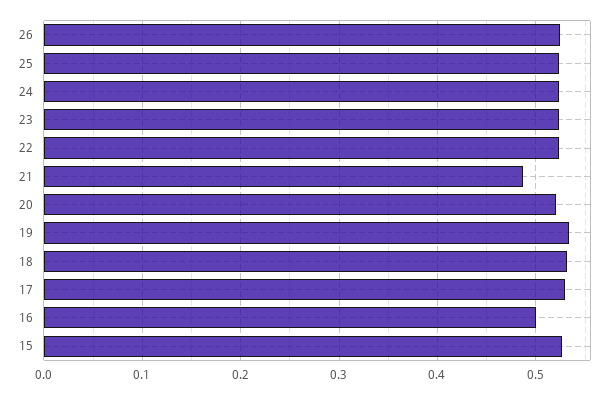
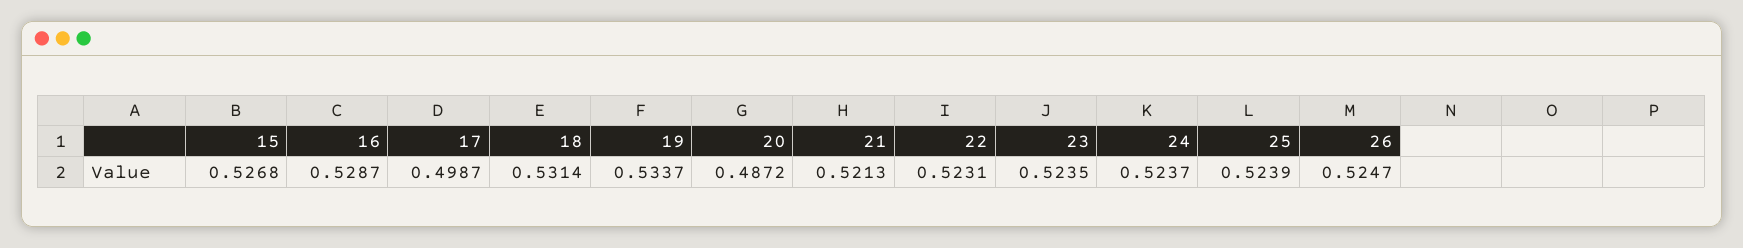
21: 0.49 -> 0.5213
20: 0.52 -> 0.4872
17: 0.53 -> 0.4987
16: 0.5 -> 0.5287

